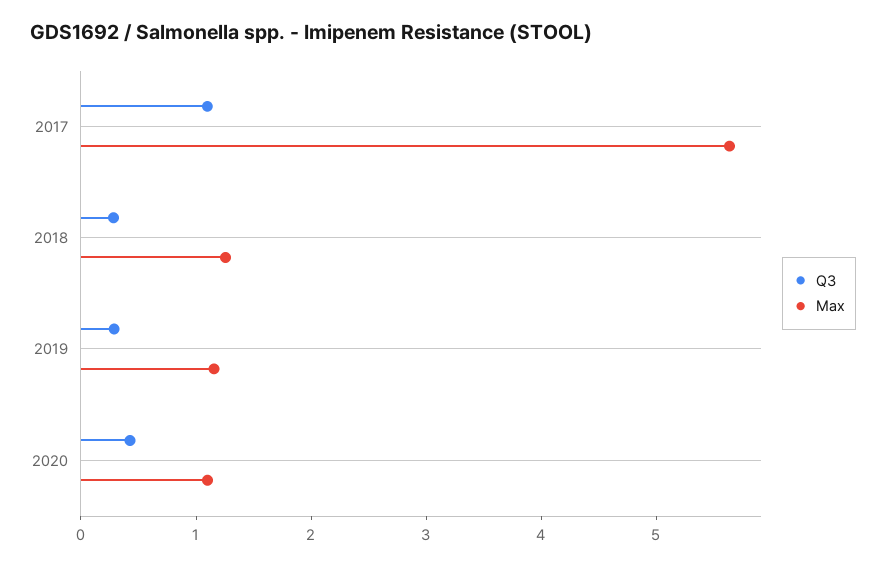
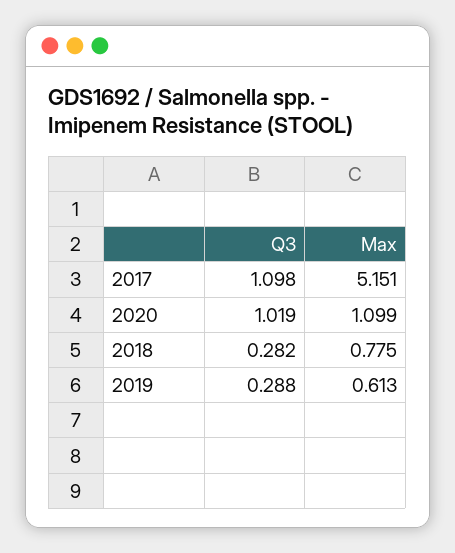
Max, 2017: 5.6 -> 5.151
Max, 2018: 1.2 -> 0.775
Max, 2019: 1.2 -> 0.613
Q3, 2020: 0.4 -> 1.019

